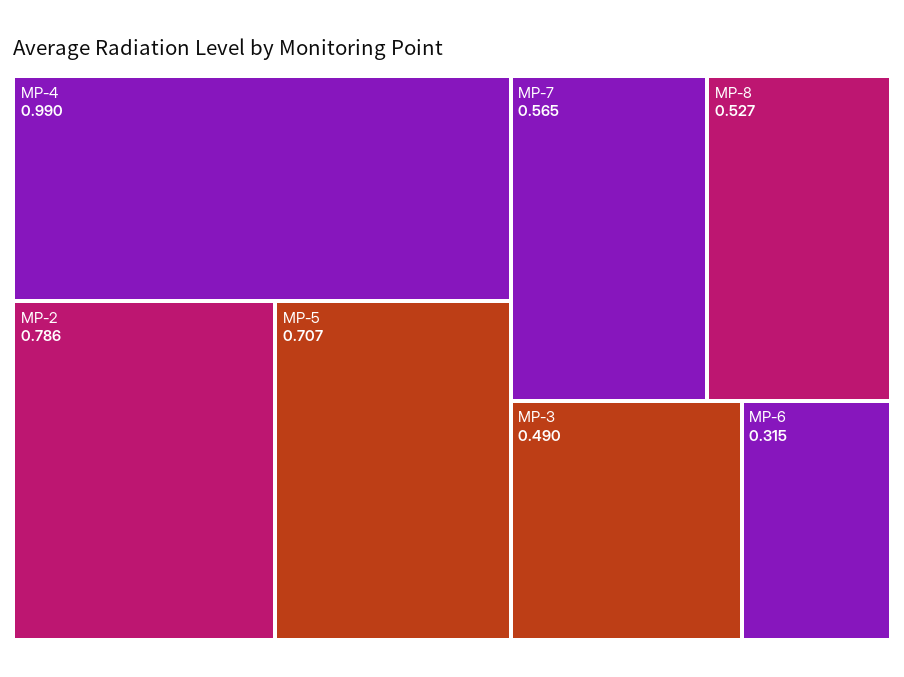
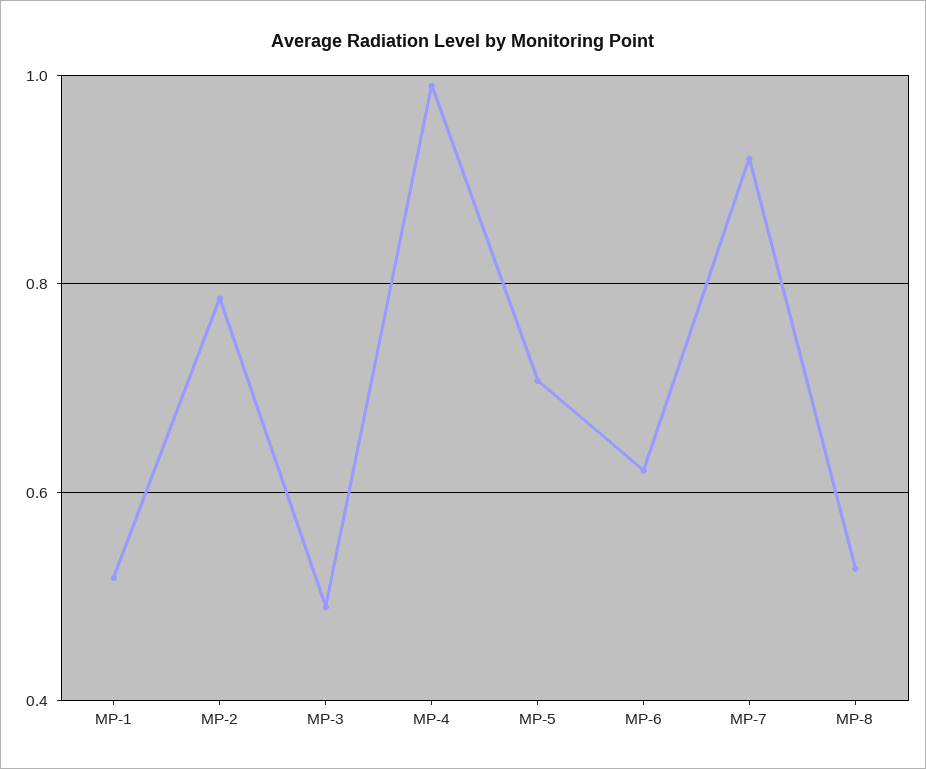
MP-7: 0.565 -> 0.92
MP-6: 0.315 -> 0.62
MP-1: none -> 0.52

